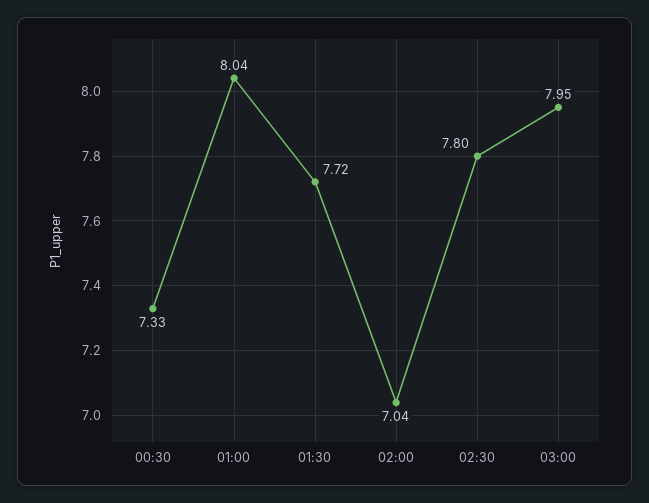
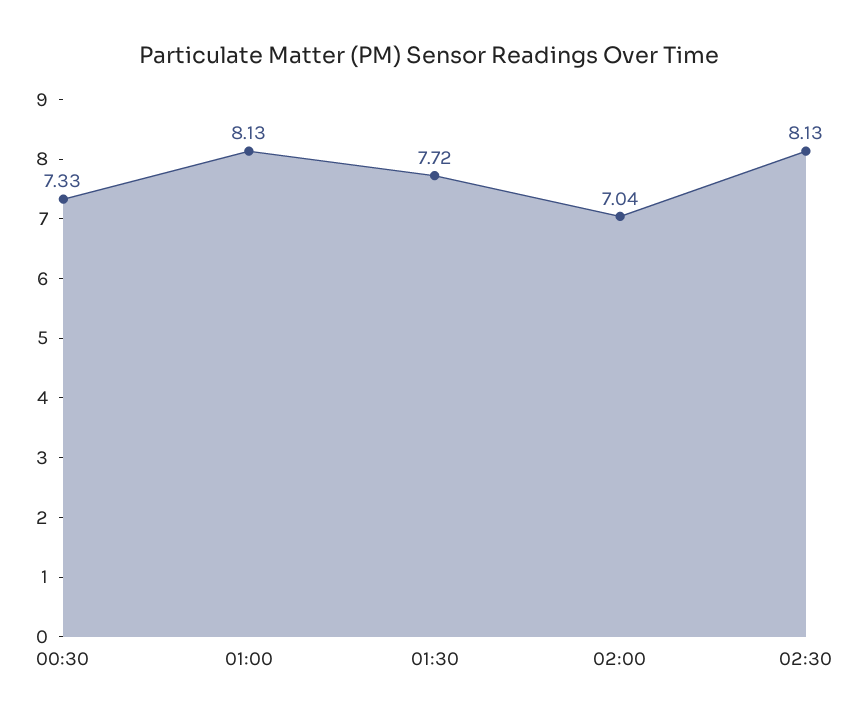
01:00: 8.04 -> 8.13
02:30: 7.8 -> 8.13
03:00: 7.95 -> none

